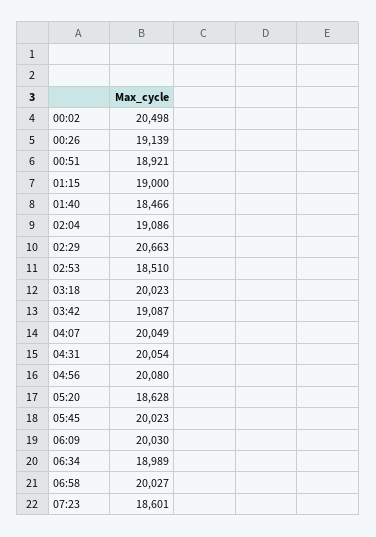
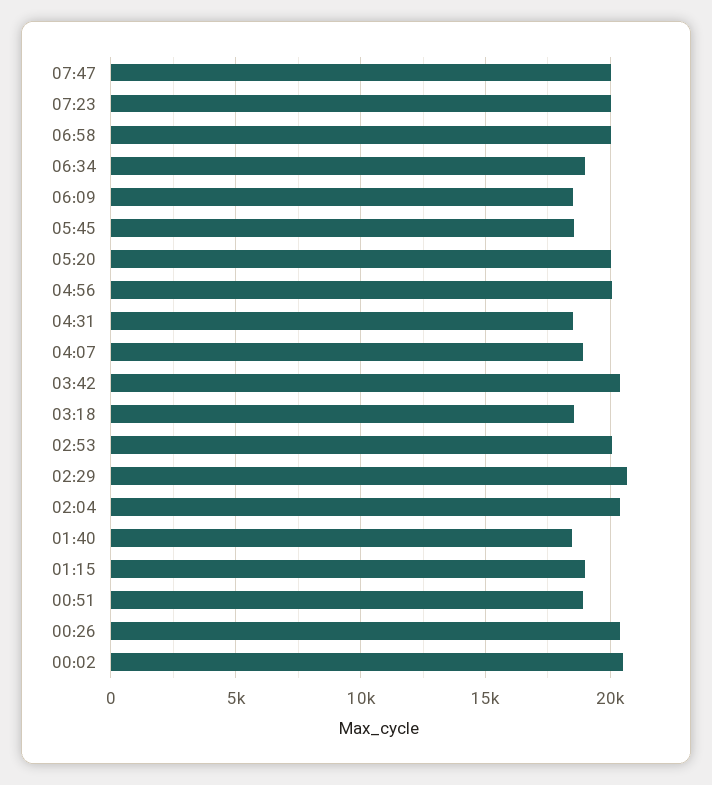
00:26: 19139 -> 20500
02:04: 19086 -> 20500
02:53: 18510 -> 20000
03:18: 20023 -> 18500
03:42: 19087 -> 20500
04:07: 20049 -> 19000
04:31: 20054 -> 18500
05:20: 18628 -> 20000
05:45: 20023 -> 18500
06:09: 20030 -> 18500
07:23: 18601 -> 20000
07:47: none -> 20000

